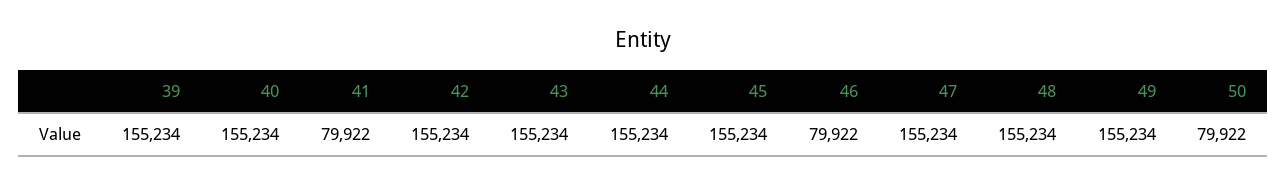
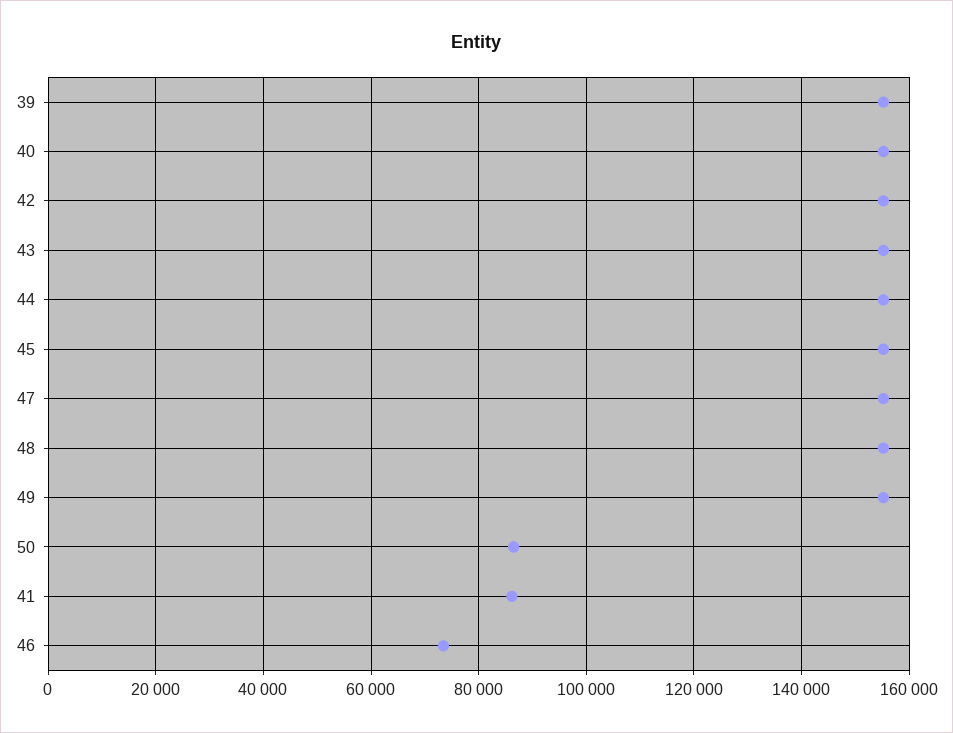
41: 79922 -> 86000
46: 79922 -> 74000
50: 79922 -> 86000

